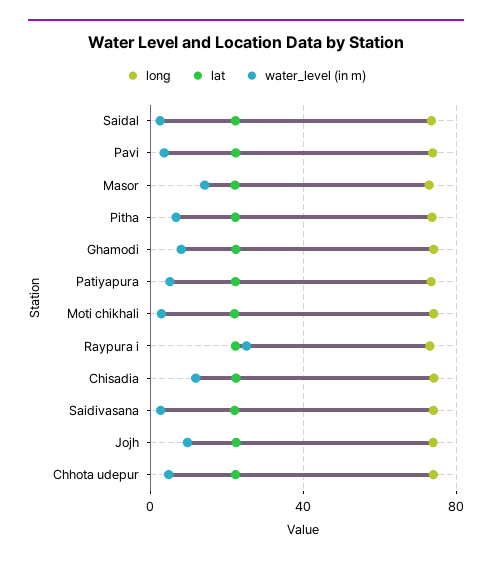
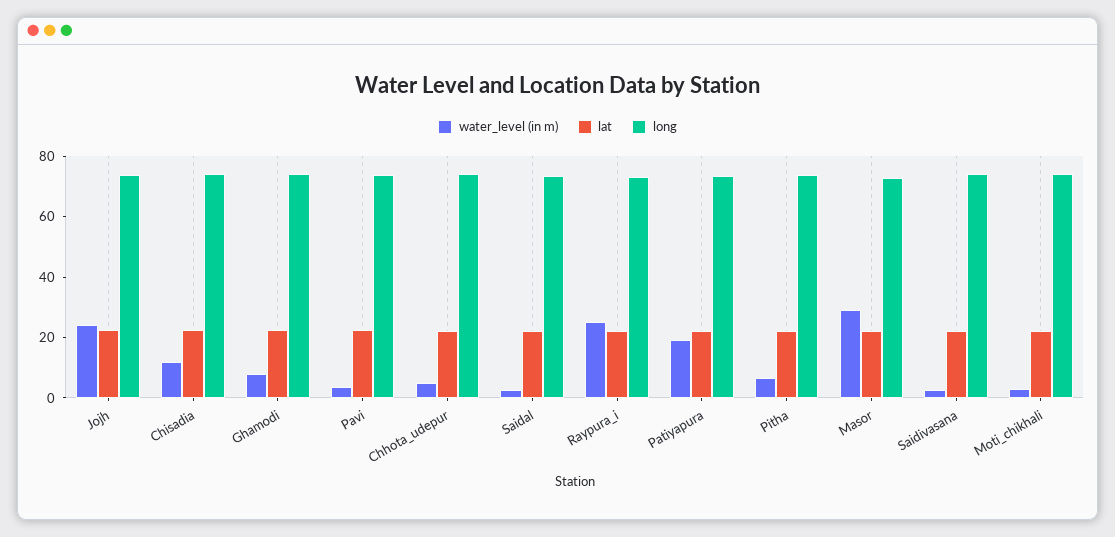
water_level (in m), Masor: 15 -> 30
water_level (in m), Patiyapura: 5 -> 20
water_level (in m), Jojh: 10 -> 25

